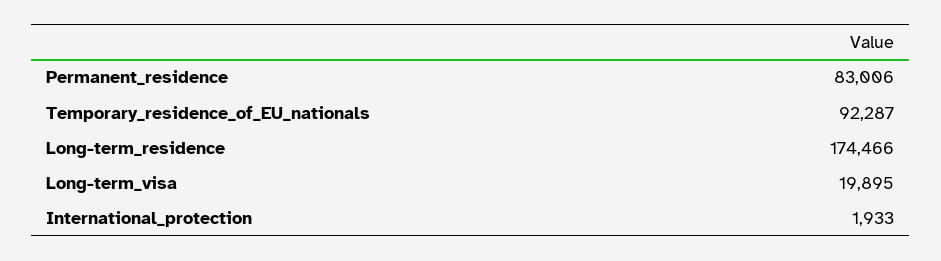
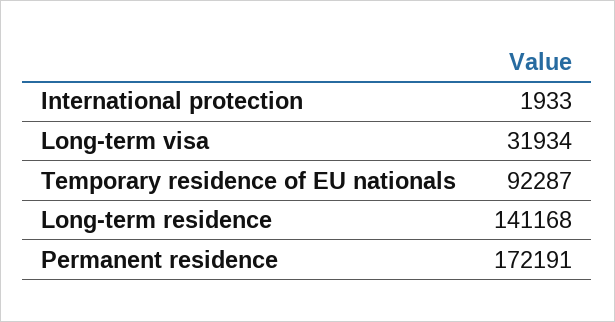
Permanent_residence: 83006 -> 172191
Long-term_residence: 174466 -> 141168
Long-term_visa: 19895 -> 31934

